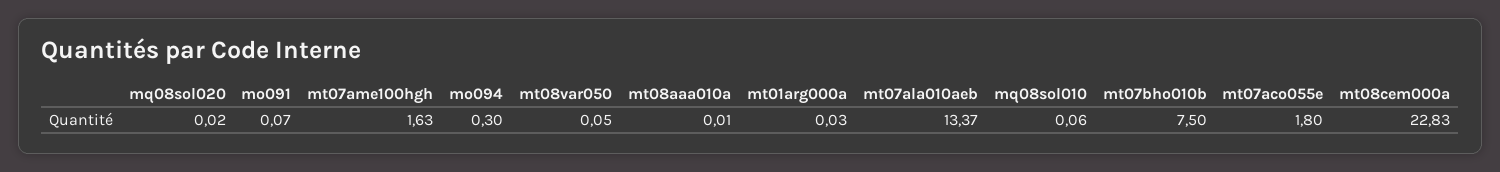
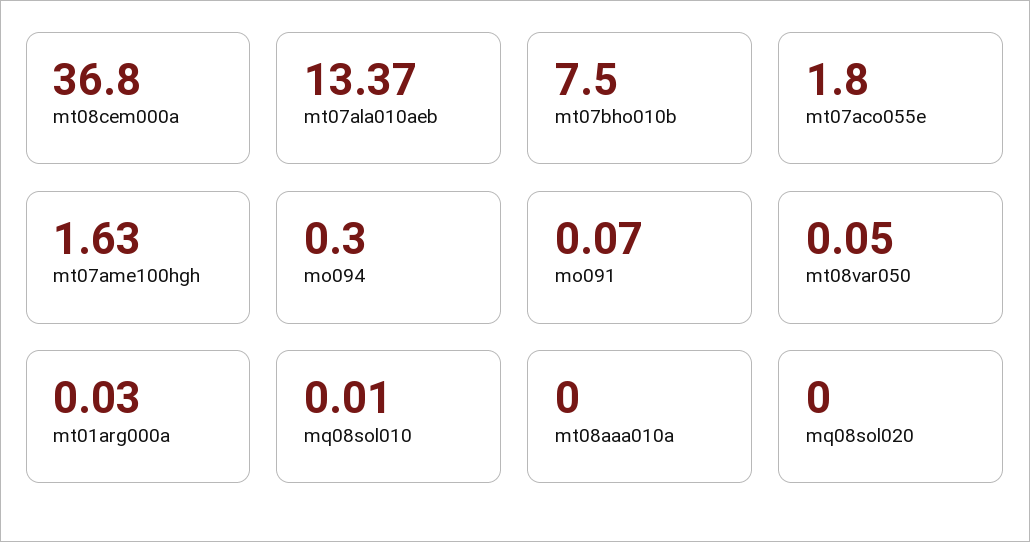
mq08sol020: 0.02 -> 0
mt08aaa010a: 0.01 -> 0
mq08sol010: 0.06 -> 0.01
mt08cem000a: 22.83 -> 36.8

